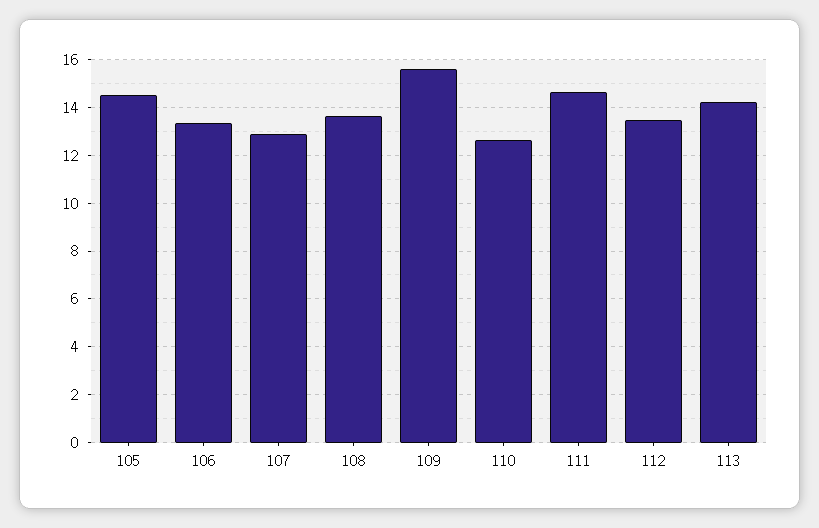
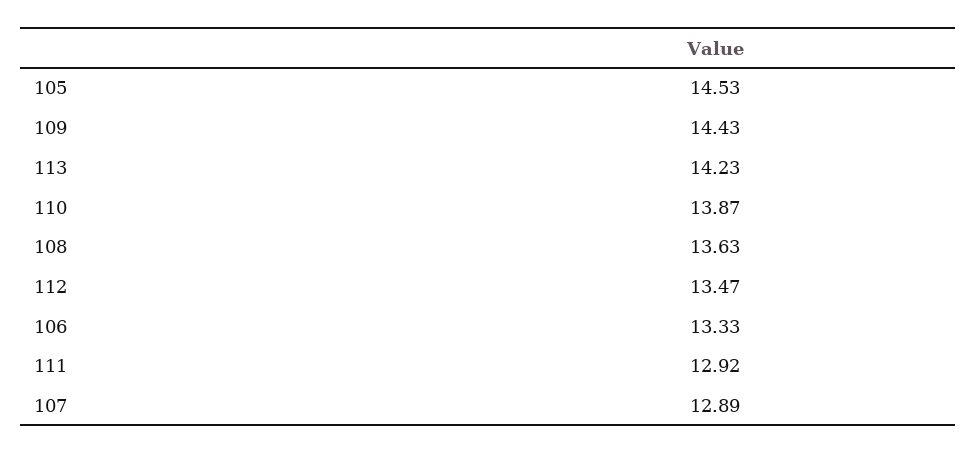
109: 15.5 -> 14.43
110: 12.5 -> 13.87
111: 14.5 -> 12.92

